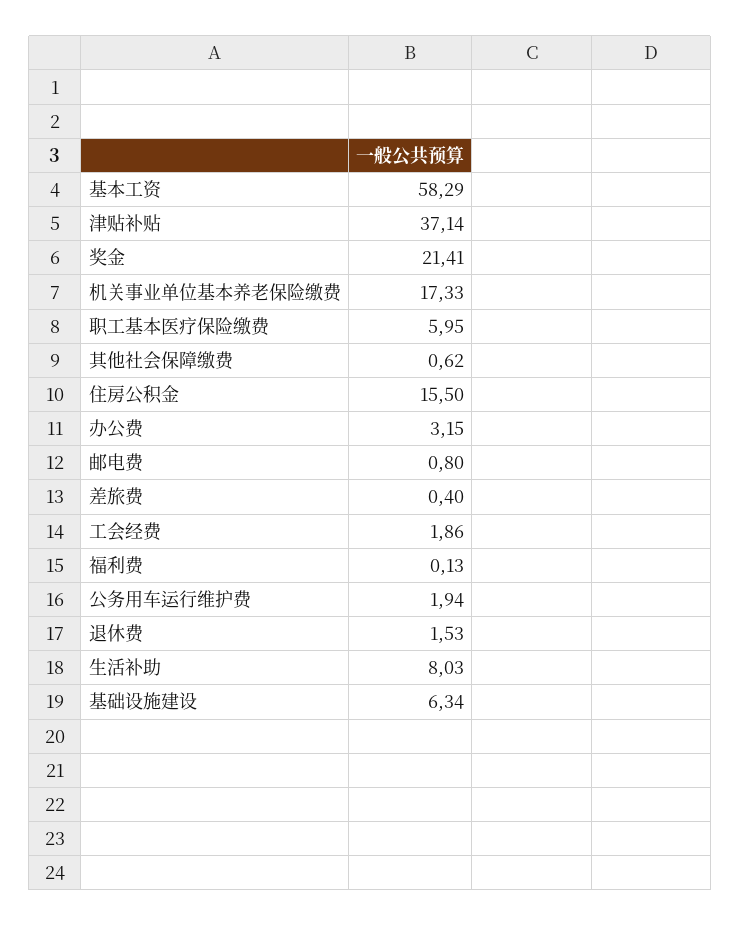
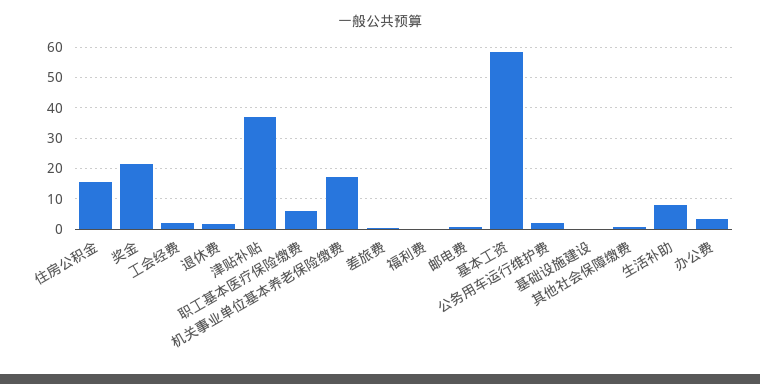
基础设施建设: 6.34 -> 0

